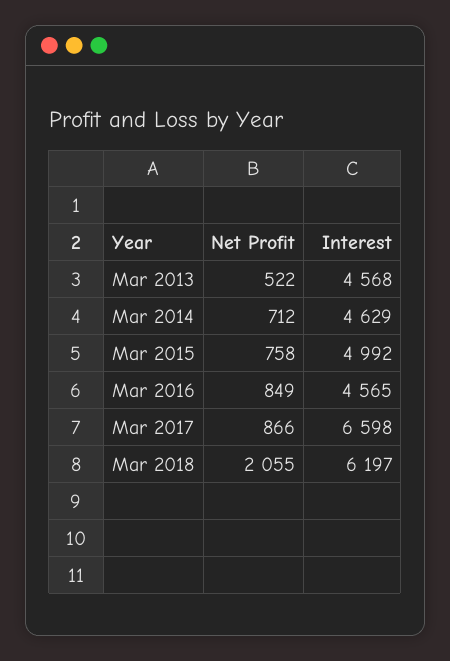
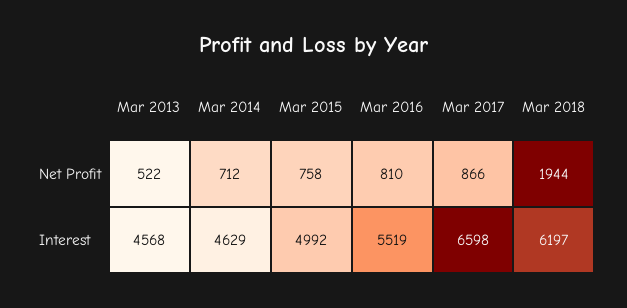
Net Profit, Mar 2016: 849 -> 810
Interest, Mar 2016: 4565 -> 5519
Net Profit, Mar 2018: 2055 -> 1944

